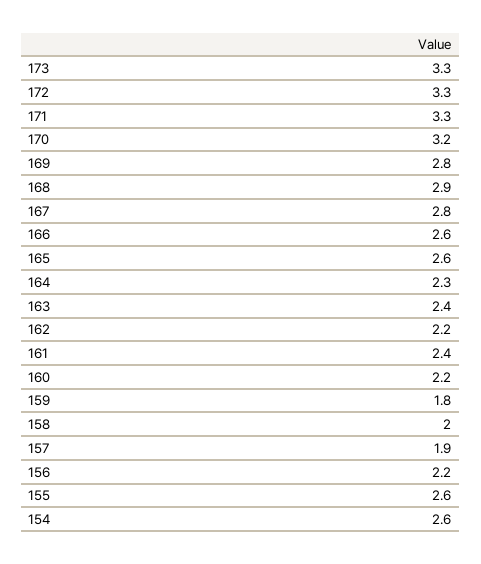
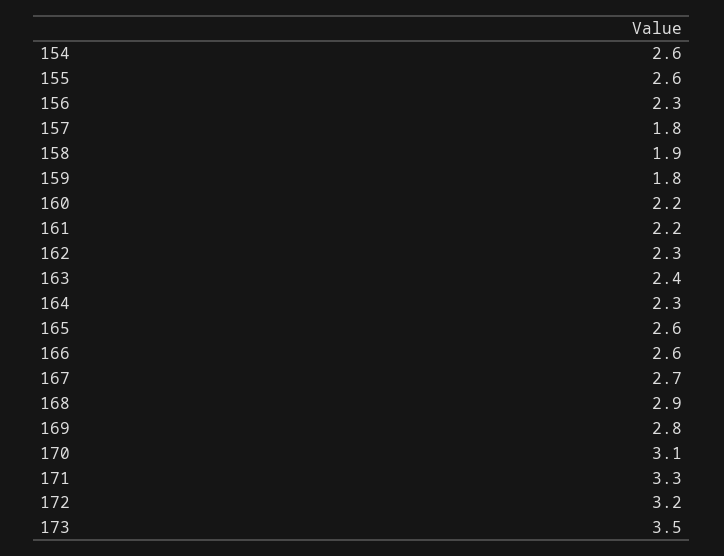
173: 3.3 -> 3.5
172: 3.3 -> 3.2
170: 3.2 -> 3.1
167: 2.8 -> 2.7
162: 2.2 -> 2.3
161: 2.4 -> 2.2
158: 2 -> 1.9
157: 1.9 -> 1.8
156: 2.2 -> 2.3

